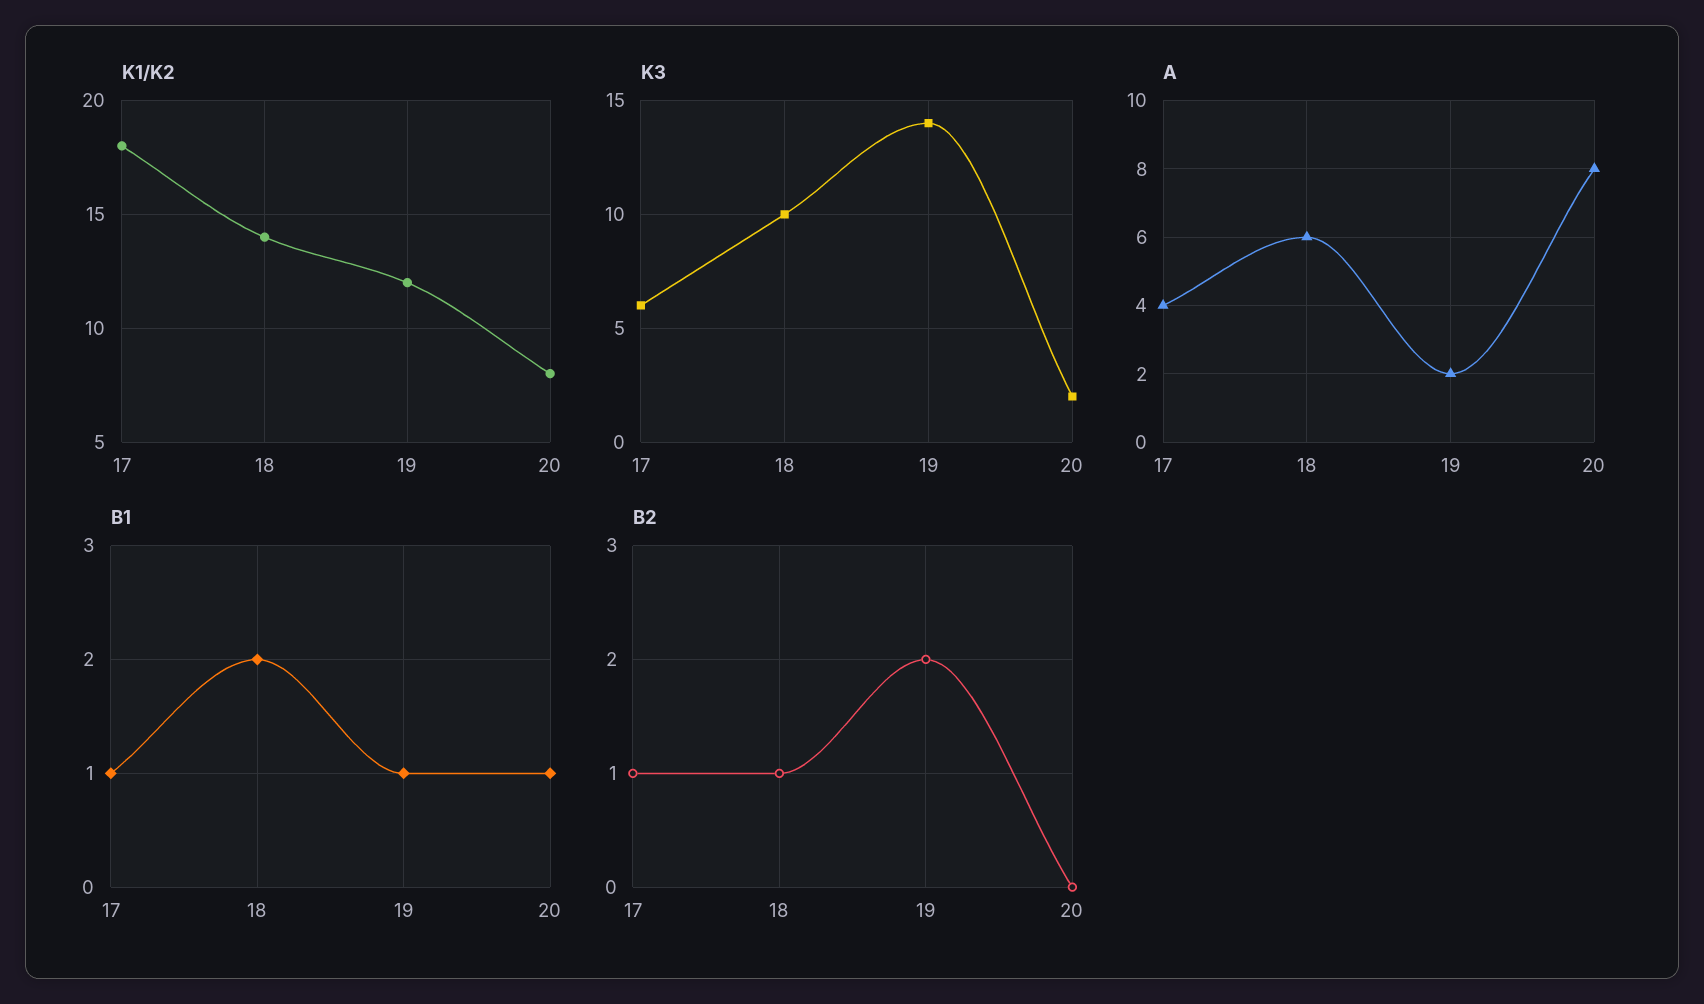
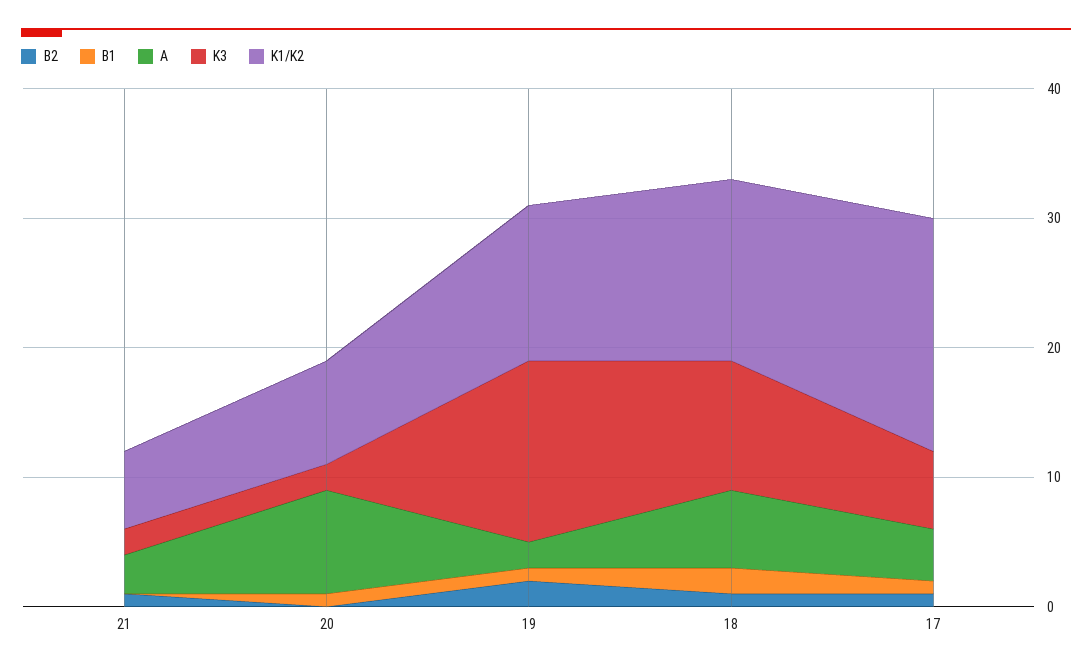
B2, 21: none -> 1
B1, 21: none -> 0
A, 21: none -> 3
K3, 21: none -> 2
K1/K2, 21: none -> 6

